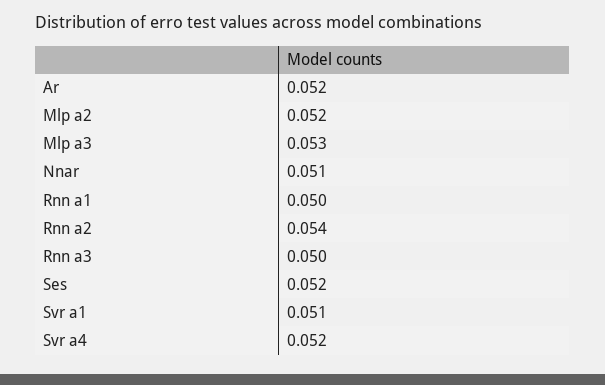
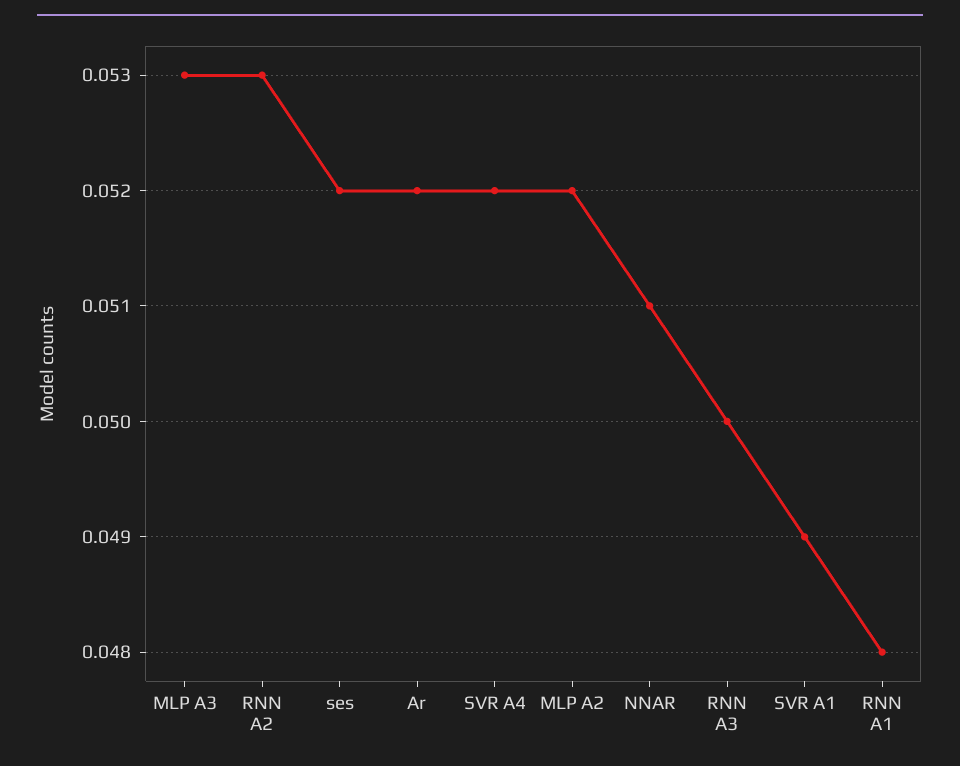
Rnn a1: 0.05 -> 0.048
Rnn a2: 0.054 -> 0.053
Svr a1: 0.051 -> 0.049

